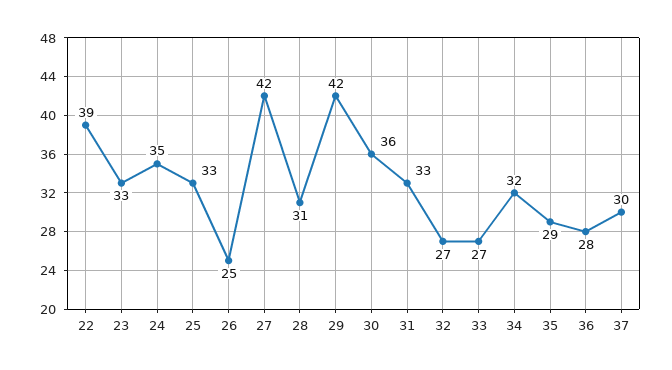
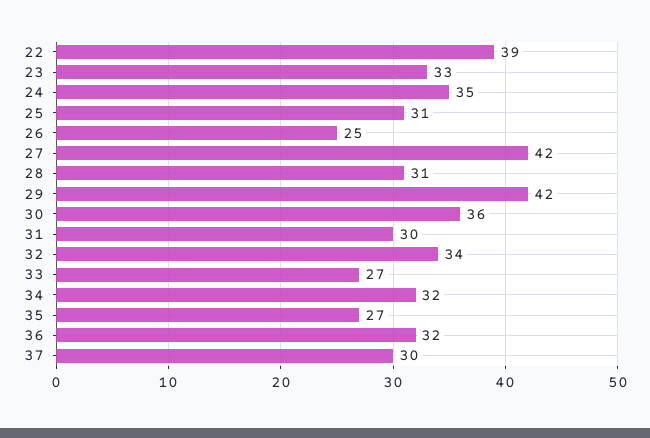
25: 33 -> 31
31: 33 -> 30
32: 27 -> 34
35: 29 -> 27
36: 28 -> 32

